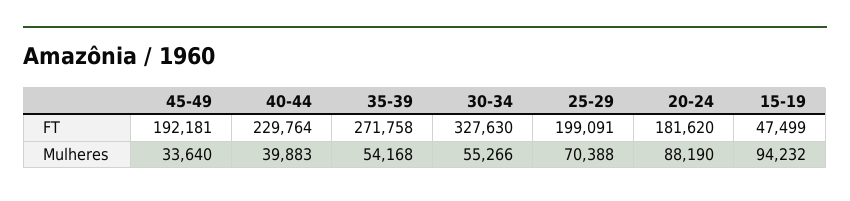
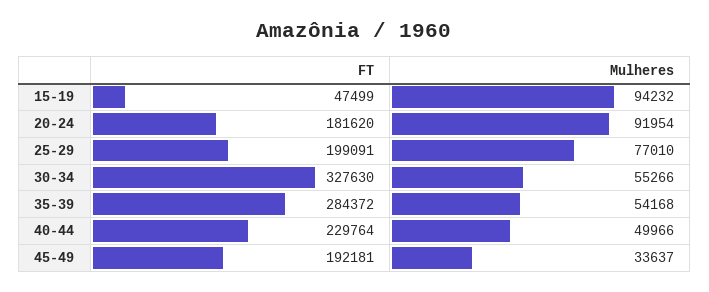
35-39, FT: 271758 -> 284372
45-49, Mulheres: 33640 -> 33637
40-44, Mulheres: 39883 -> 49966
25-29, Mulheres: 70388 -> 77010
20-24, Mulheres: 88190 -> 91954

